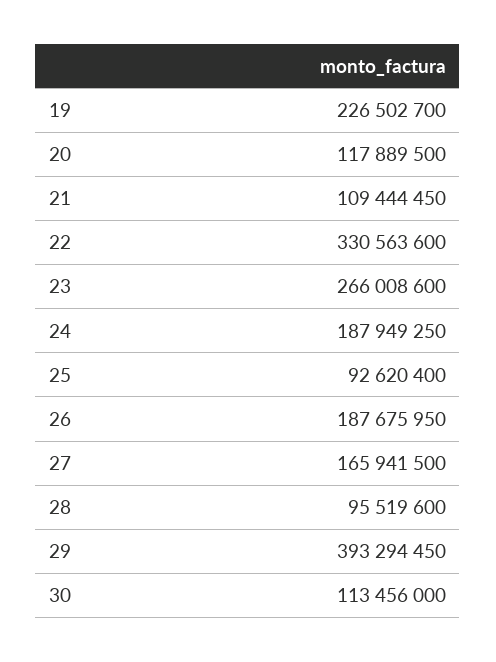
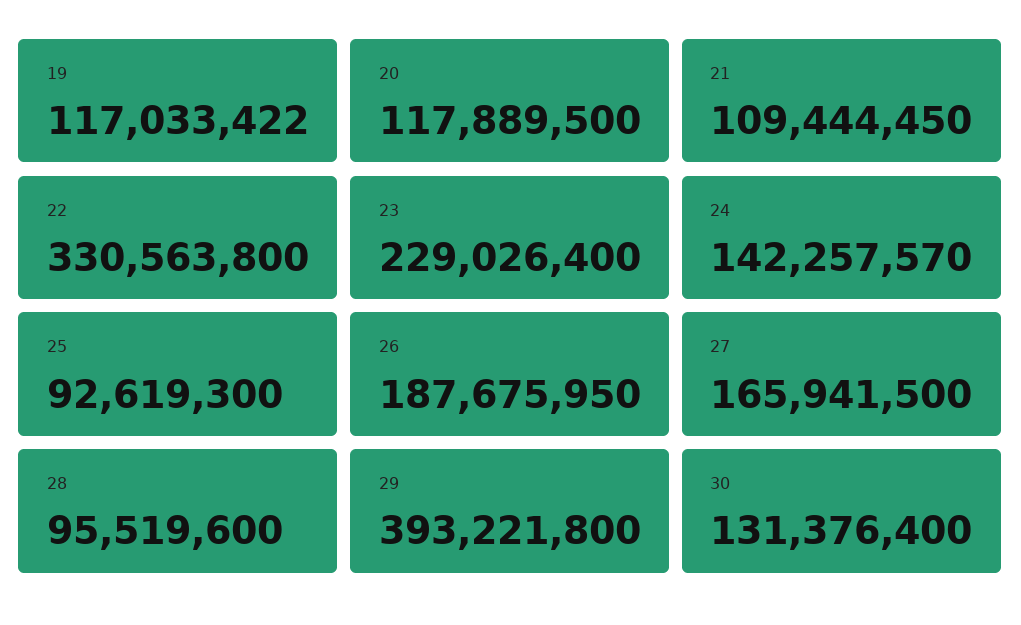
19: 226502700 -> 117033422
22: 330563600 -> 330563800
23: 266008600 -> 229026400
24: 187949250 -> 142257570
25: 92620400 -> 92619300
29: 393294450 -> 393221800
30: 113456000 -> 131376400

